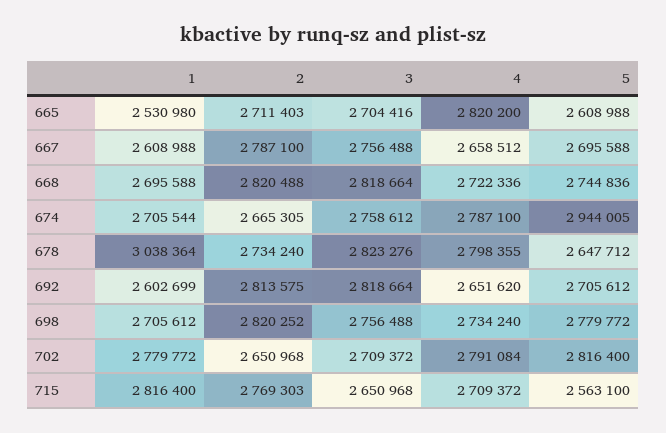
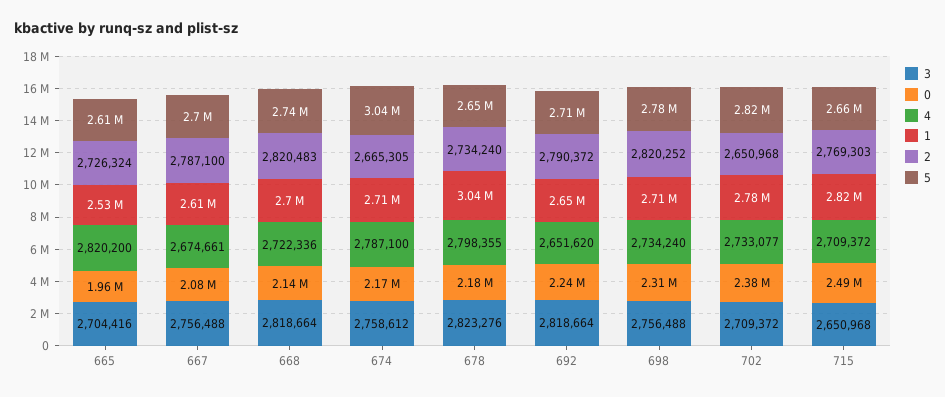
2, 665: 2711403 -> 2726324
4, 667: 2658512 -> 2674661
2, 668: 2820488 -> 2820483
5, 674: 2944005 -> 3040000
1, 692: 2602699 -> 2650000
2, 692: 2813575 -> 2790372
4, 702: 2791084 -> 2733077
5, 715: 2563100 -> 2660000
0, 665: none -> 1960000
0, 667: none -> 2080000
0, 668: none -> 2140000
0, 674: none -> 2170000
0, 678: none -> 2180000
0, 692: none -> 2240000
0, 698: none -> 2310000
0, 702: none -> 2380000
0, 715: none -> 2490000

